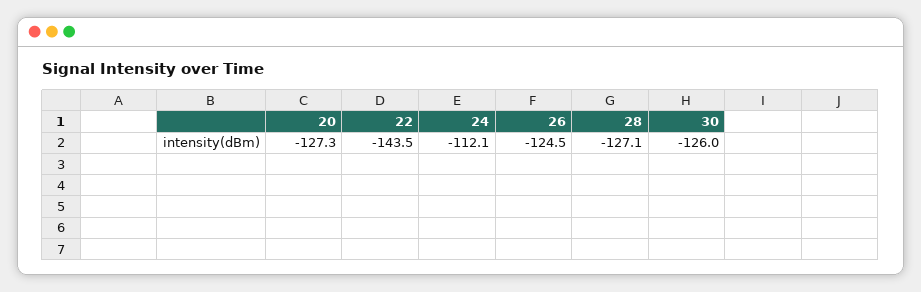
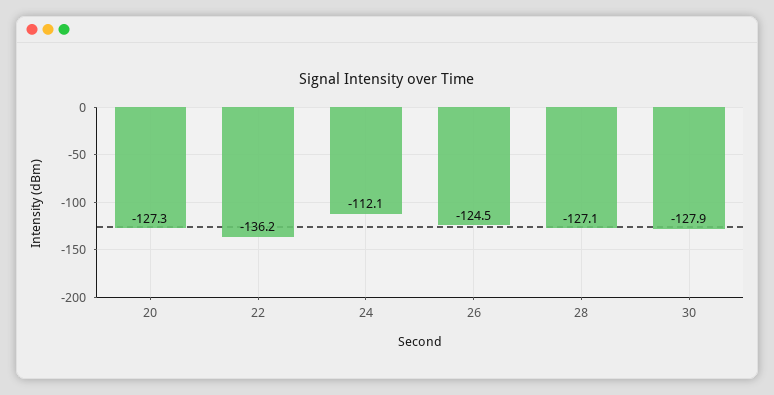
22: -143.5 -> -136.2
30: -126 -> -127.9

